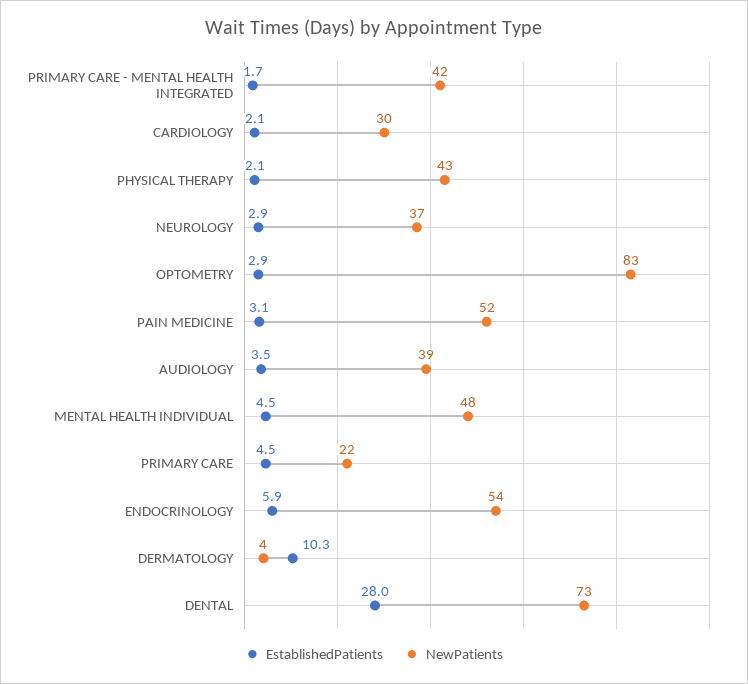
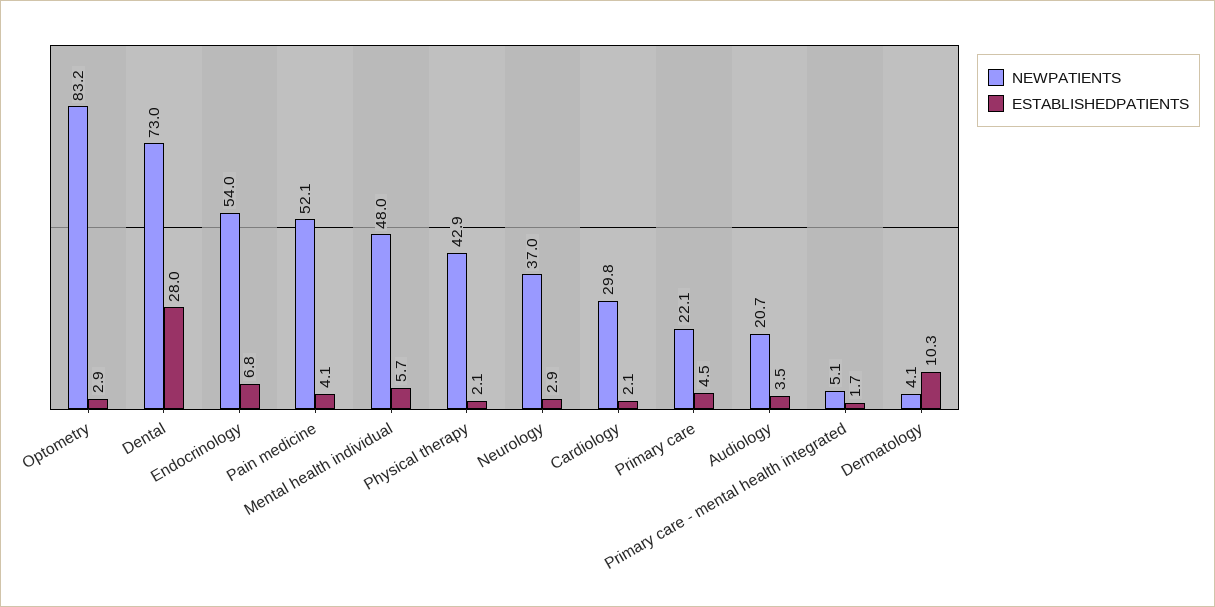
NewPatients, PRIMARY CARE - MENTAL HEALTH INTEGRATED: 42 -> 5.1
EstablishedPatients, PAIN MEDICINE: 3.1 -> 4.1
NewPatients, AUDIOLOGY: 39 -> 20.7
EstablishedPatients, MENTAL HEALTH INDIVIDUAL: 4.5 -> 5.7
EstablishedPatients, ENDOCRINOLOGY: 5.9 -> 6.8

